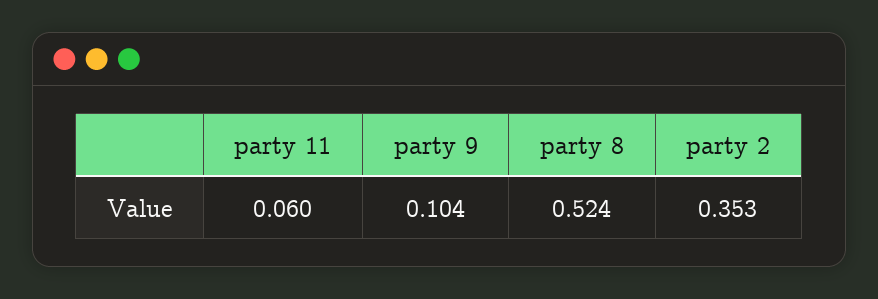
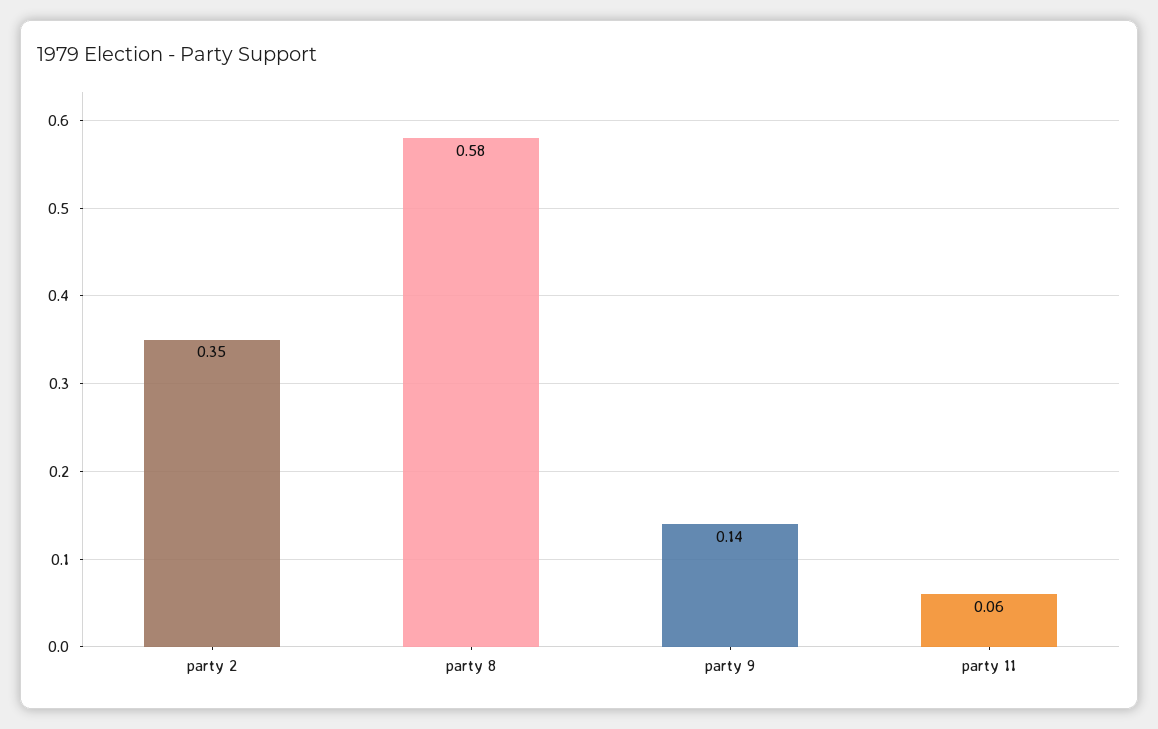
party 9: 0.104 -> 0.14
party 8: 0.524 -> 0.58

